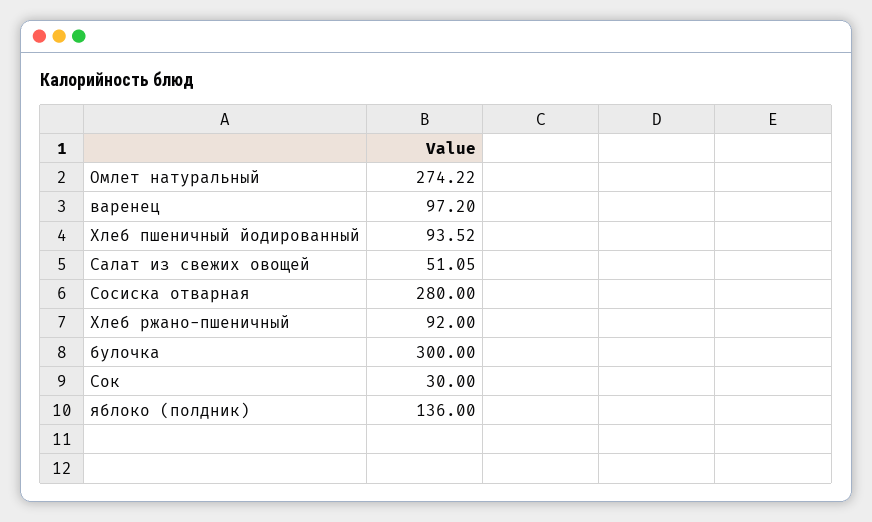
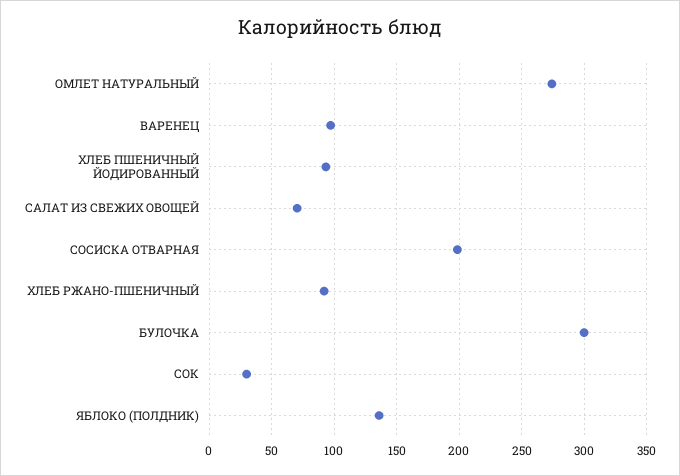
Салат из свежих овощей: 51.05 -> 70
Сосиска отварная: 280 -> 200

